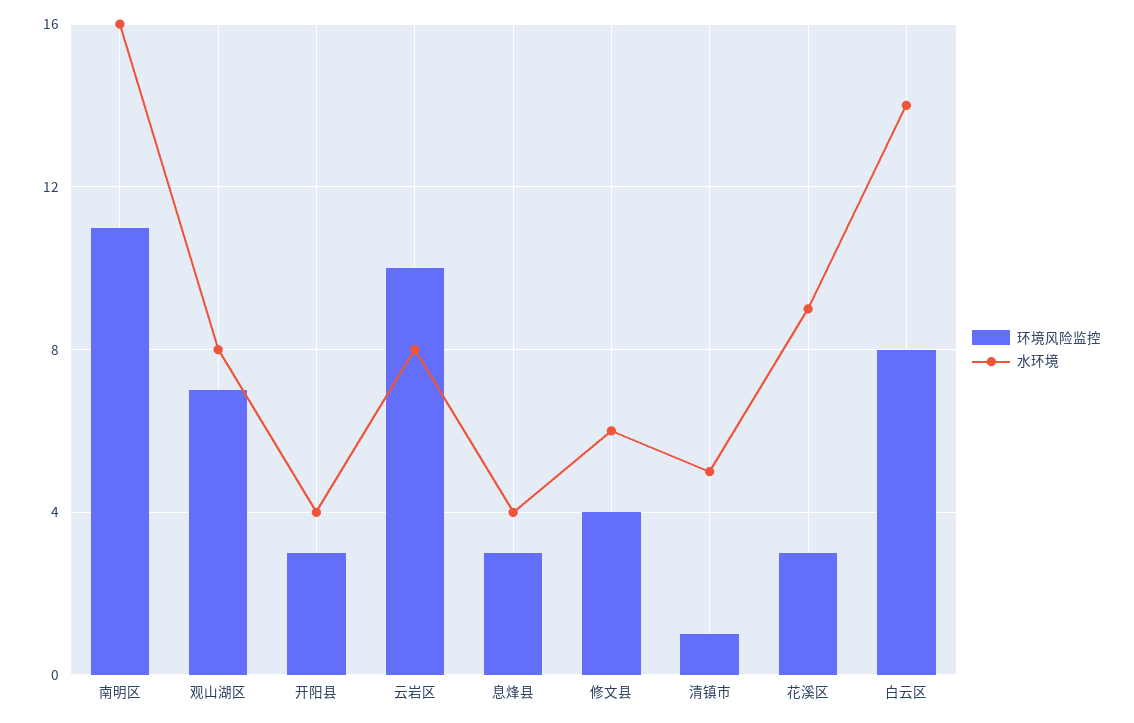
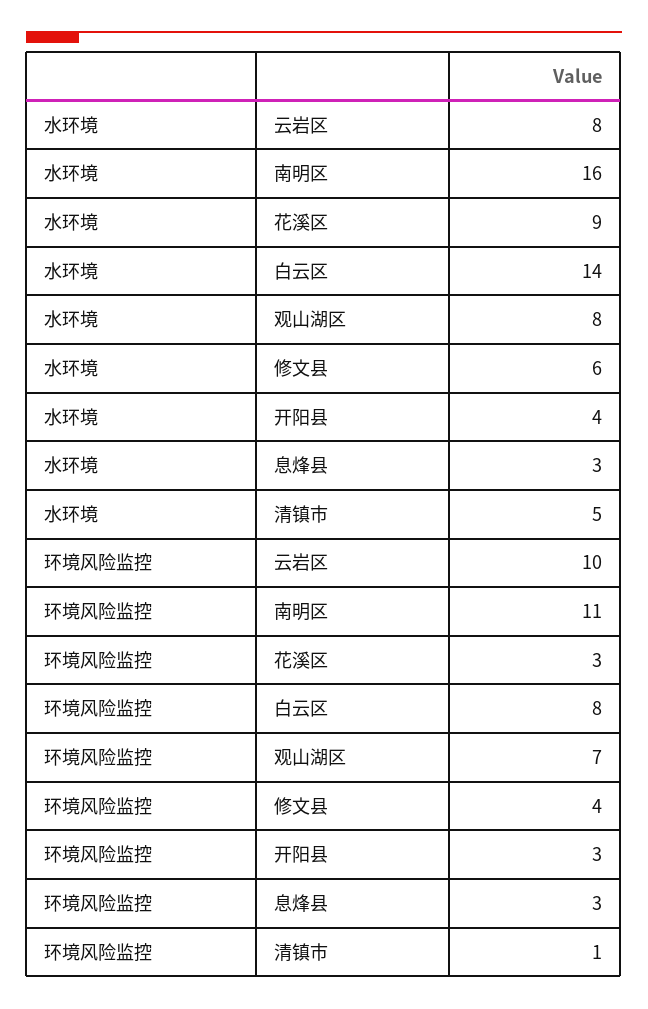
水环境, 息烽县: 4 -> 3

